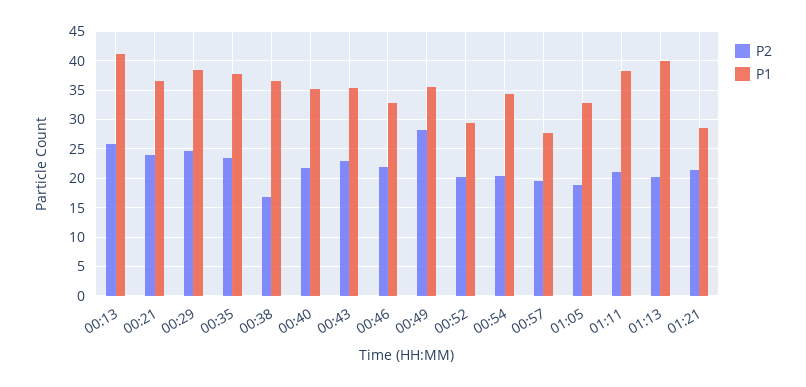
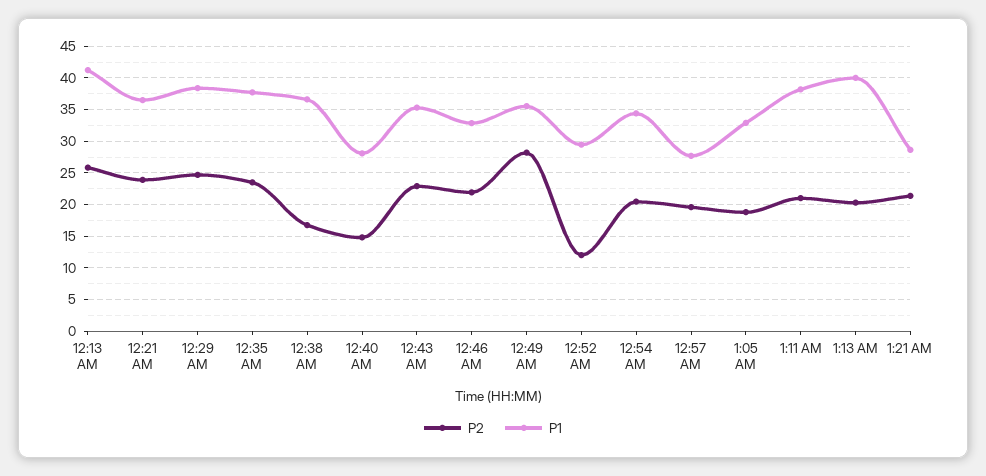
P2, 00:40: 22.5 -> 15
P1, 00:40: 35 -> 28
P2, 00:52: 20 -> 12

